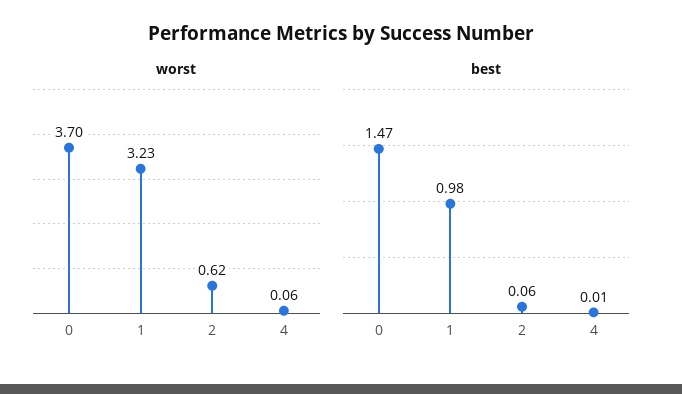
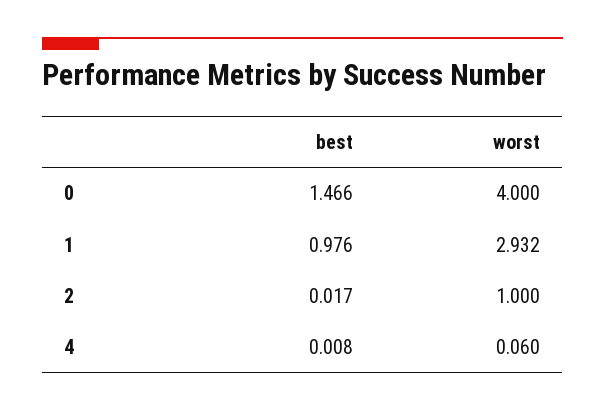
worst, 0: 3.7 -> 4
worst, 1: 3.23 -> 2.932
worst, 2: 0.62 -> 1
best, 2: 0.06 -> 0.017

